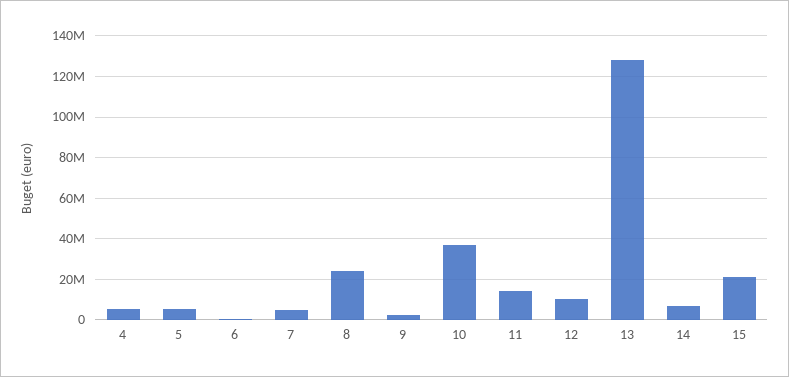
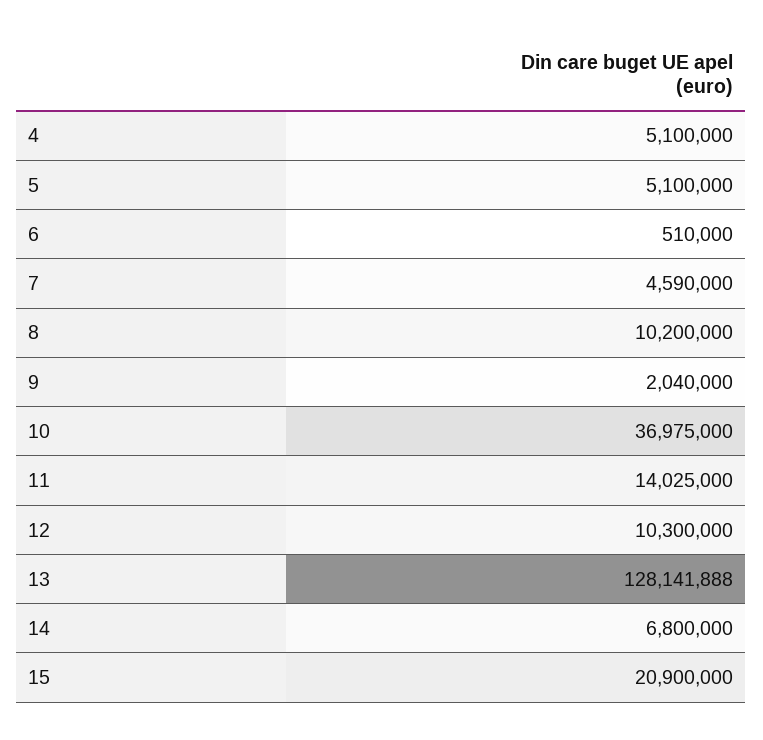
8: 25000000 -> 10200000

